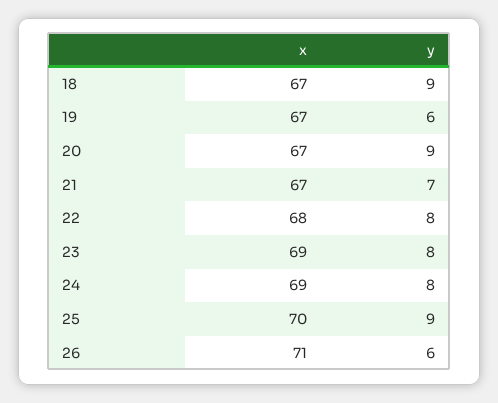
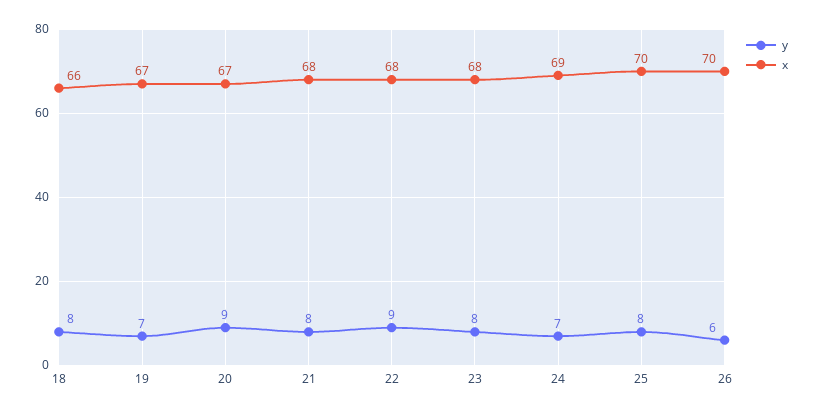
x, 18: 67 -> 66
y, 18: 9 -> 8
y, 19: 6 -> 7
x, 21: 67 -> 68
y, 21: 7 -> 8
y, 22: 8 -> 9
x, 23: 69 -> 68
y, 24: 8 -> 7
y, 25: 9 -> 8
x, 26: 71 -> 70

